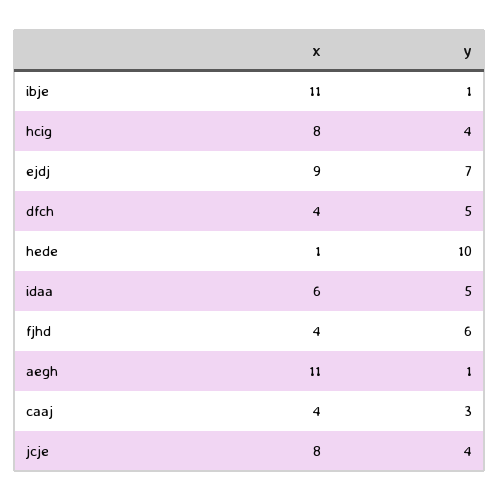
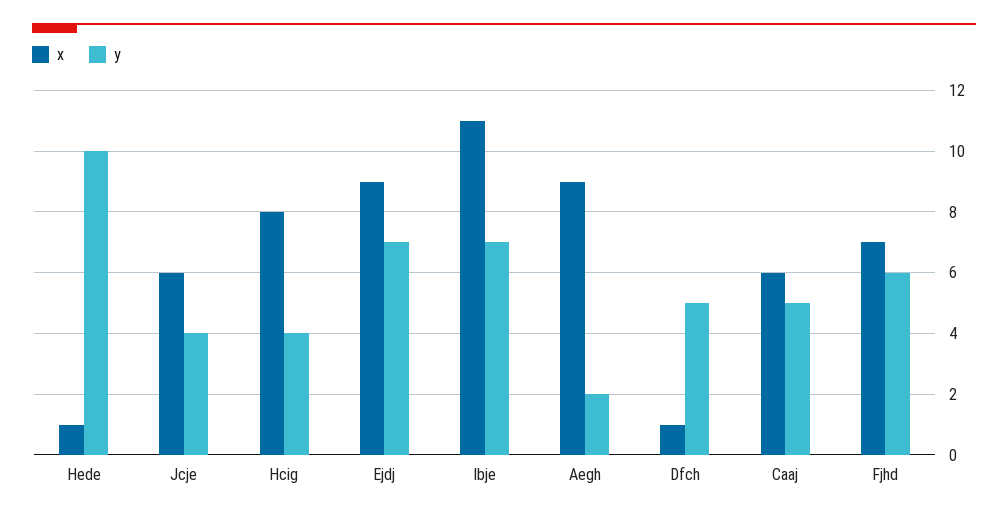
y, ibje: 1 -> 7
x, dfch: 4 -> 1
x, idaa: 6 -> none
y, idaa: 5 -> none
x, fjhd: 4 -> 7
x, aegh: 11 -> 9
y, aegh: 1 -> 2
x, caaj: 4 -> 6
y, caaj: 3 -> 5
x, jcje: 8 -> 6

